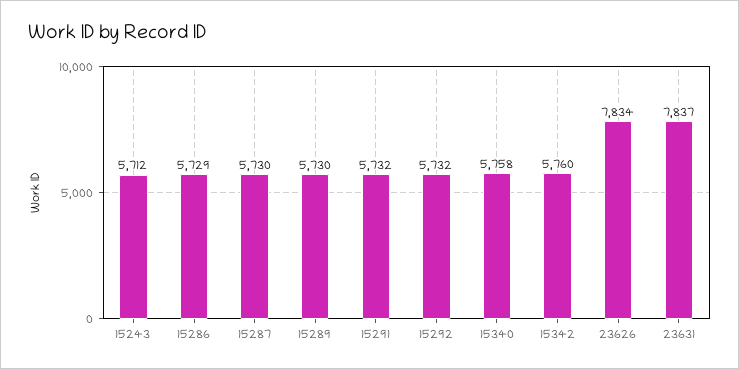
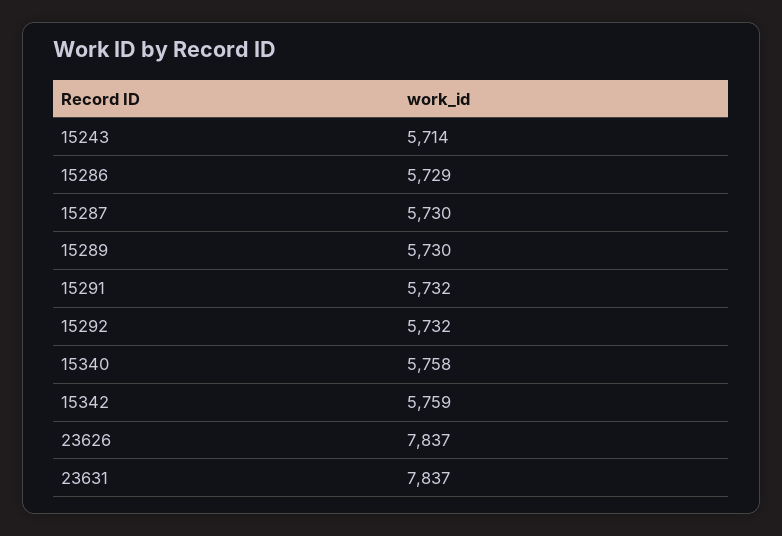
15243: 5712 -> 5714
15342: 5760 -> 5759
23626: 7834 -> 7837

